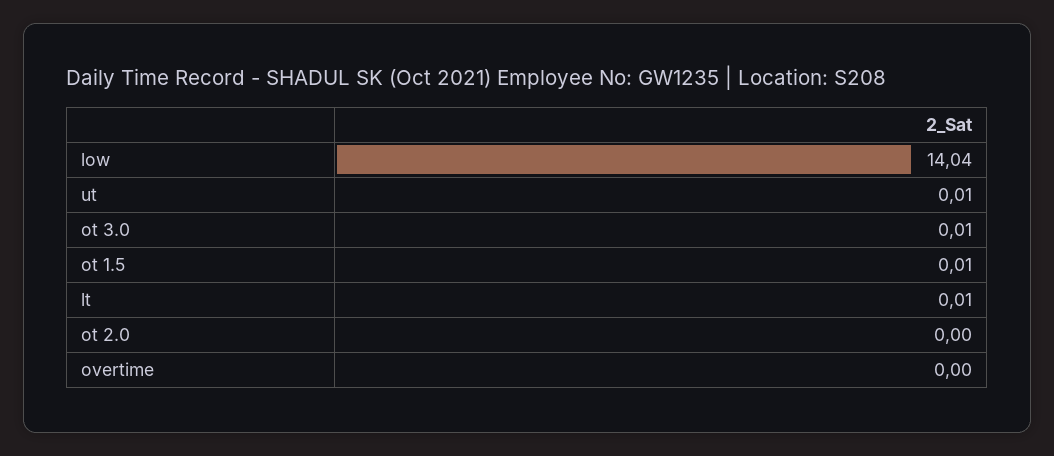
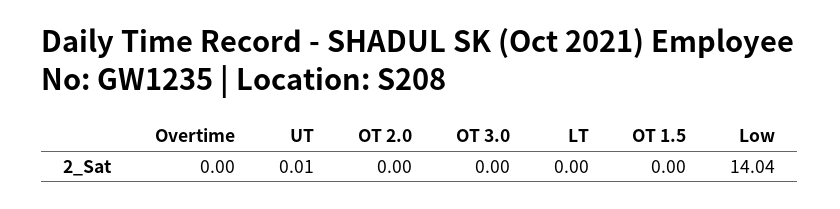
ot 3.0: 0.01 -> 0
ot 1.5: 0.01 -> 0
lt: 0.01 -> 0

